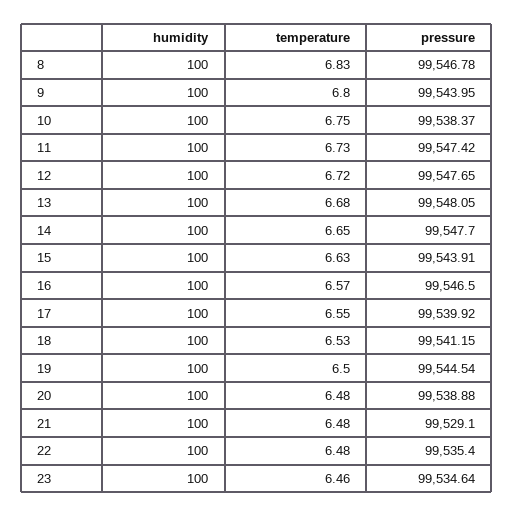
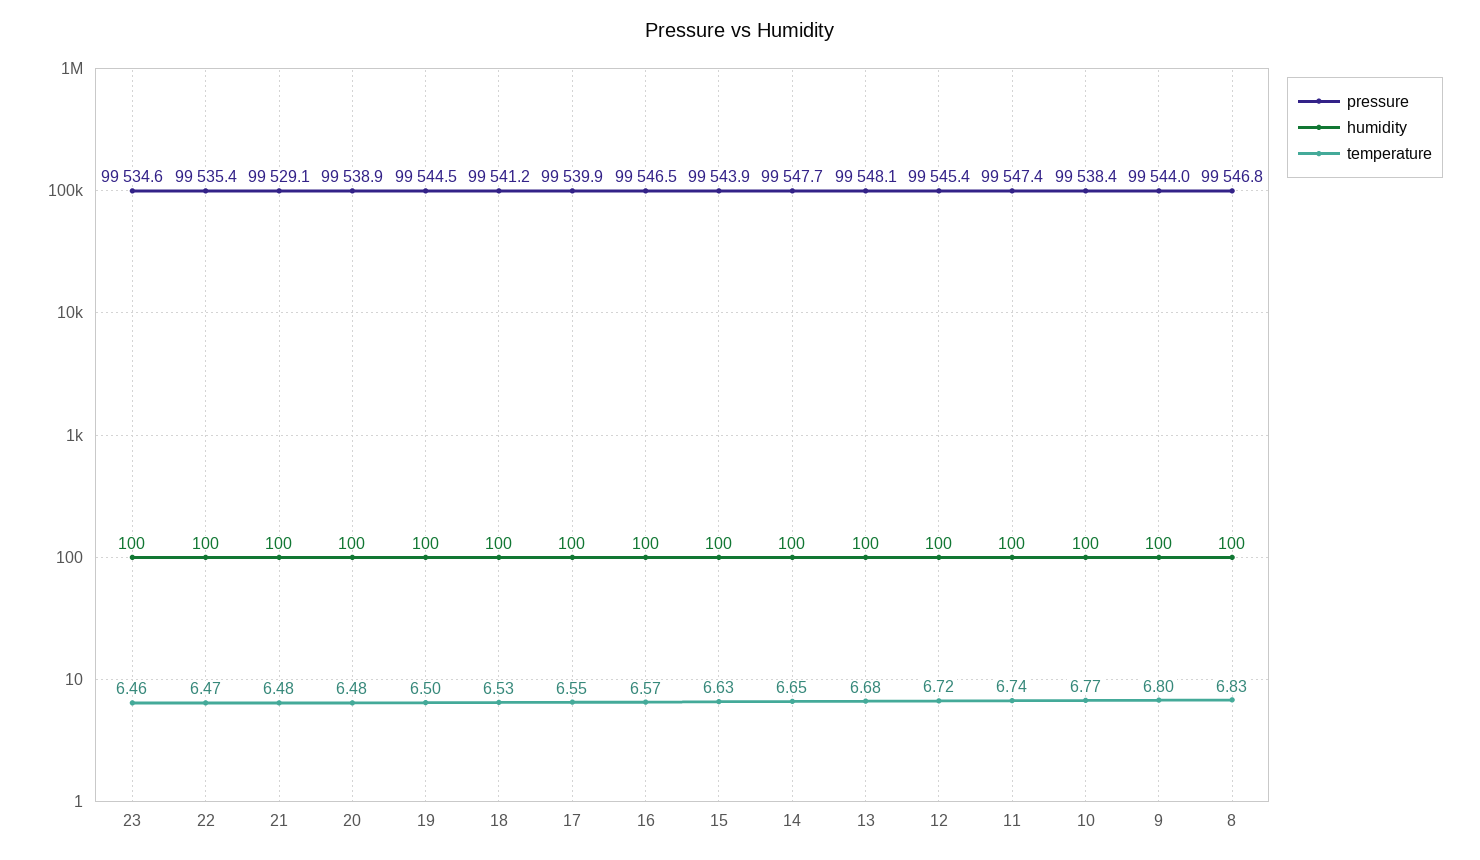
temperature, 10: 6.75 -> 6.77
temperature, 11: 6.73 -> 6.74
pressure, 12: 99547.65 -> 99545.4
temperature, 22: 6.48 -> 6.47

